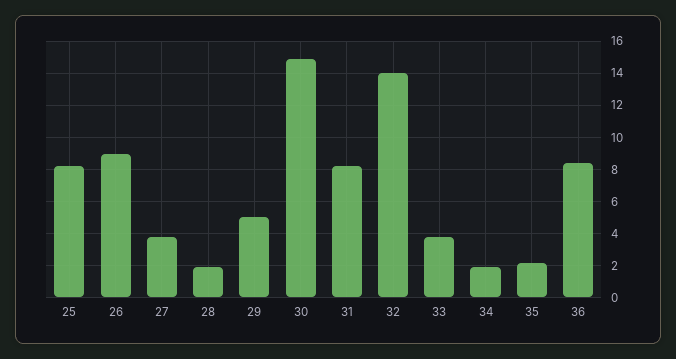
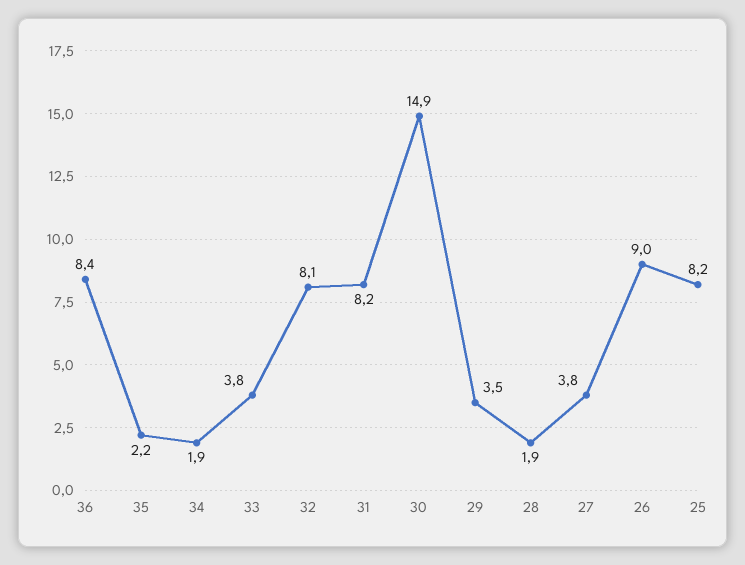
29: 5 -> 3.5
32: 14 -> 8.1

